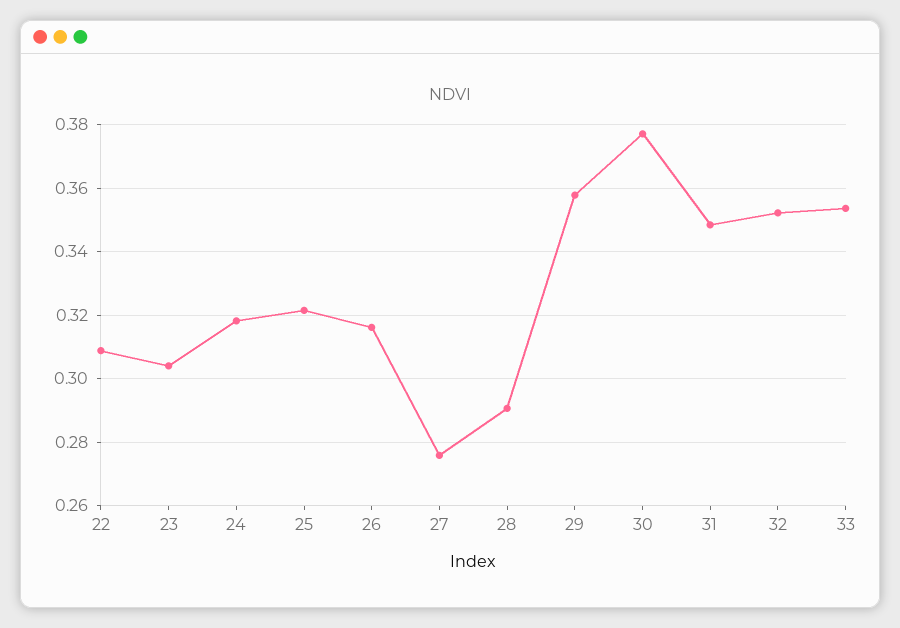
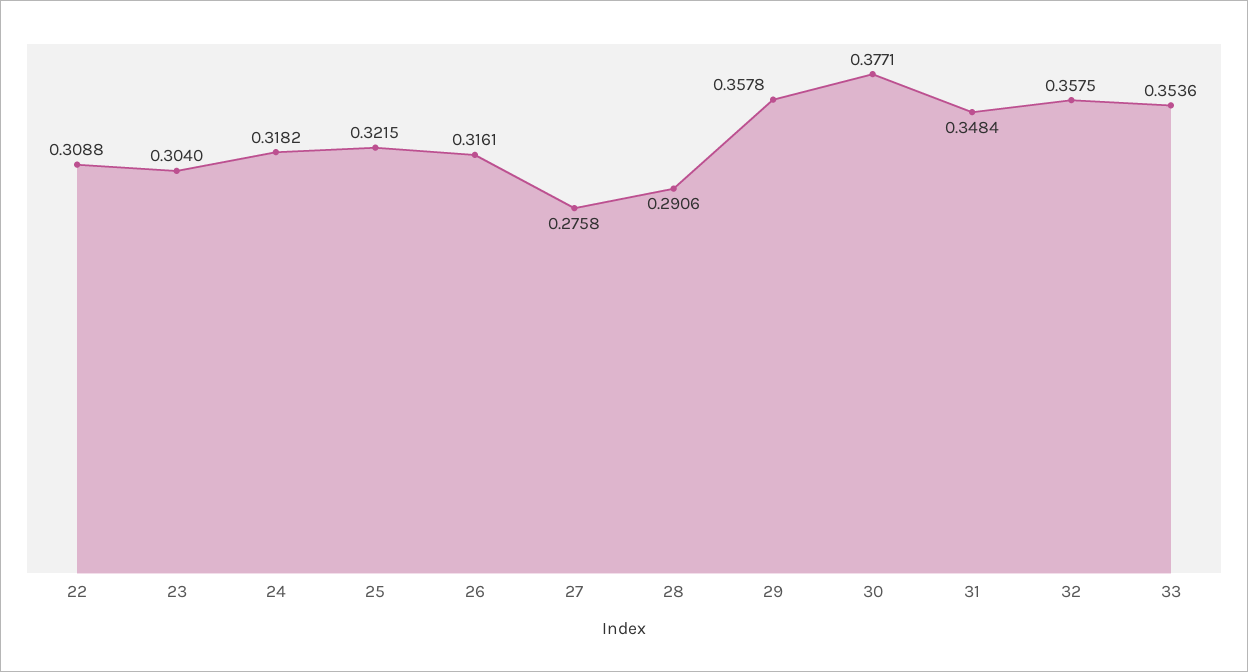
32: 0.352 -> 0.3575

